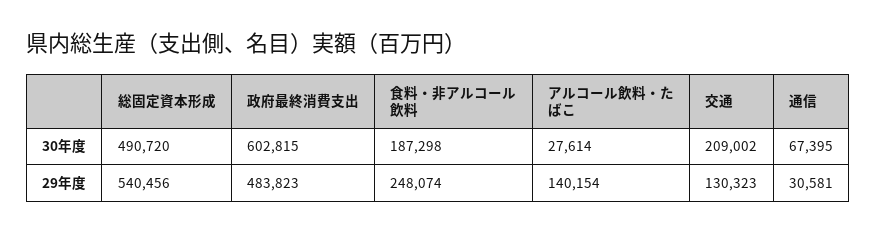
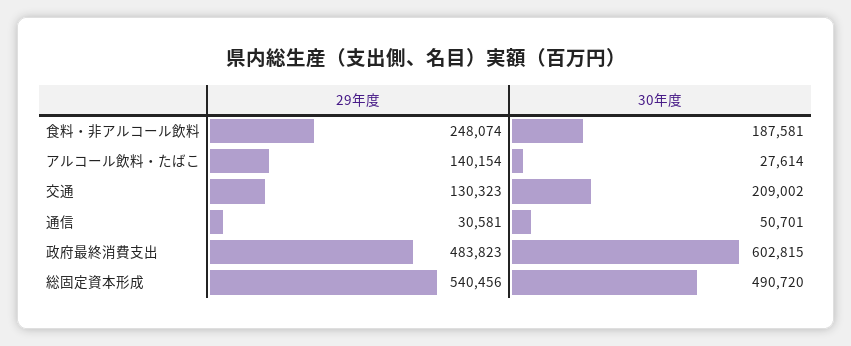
食料・非アルコール飲料, 30年度: 187298 -> 187581
通信, 30年度: 67395 -> 50701

